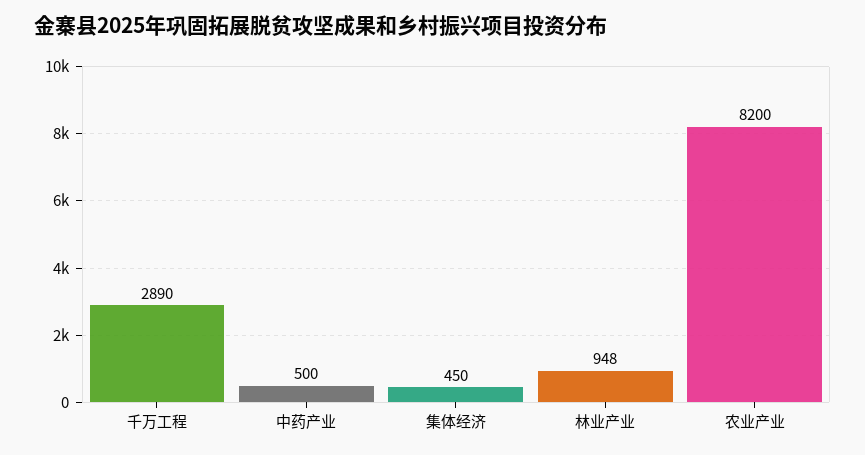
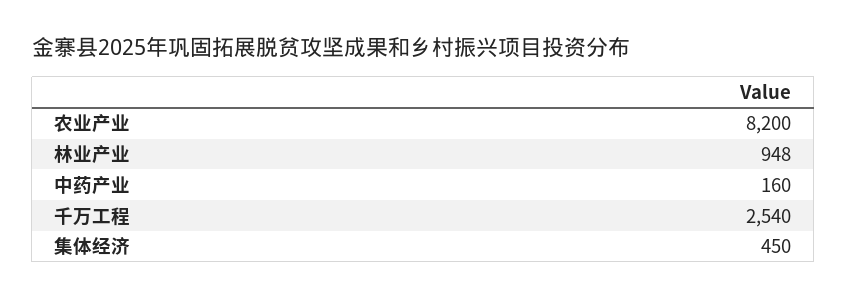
千万工程: 2890 -> 2540
中药产业: 500 -> 160

